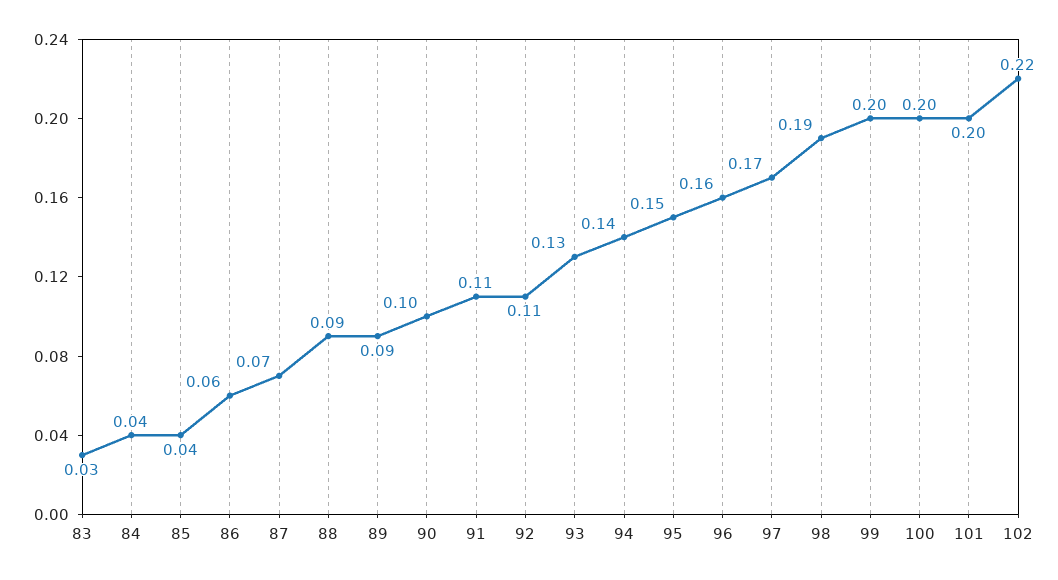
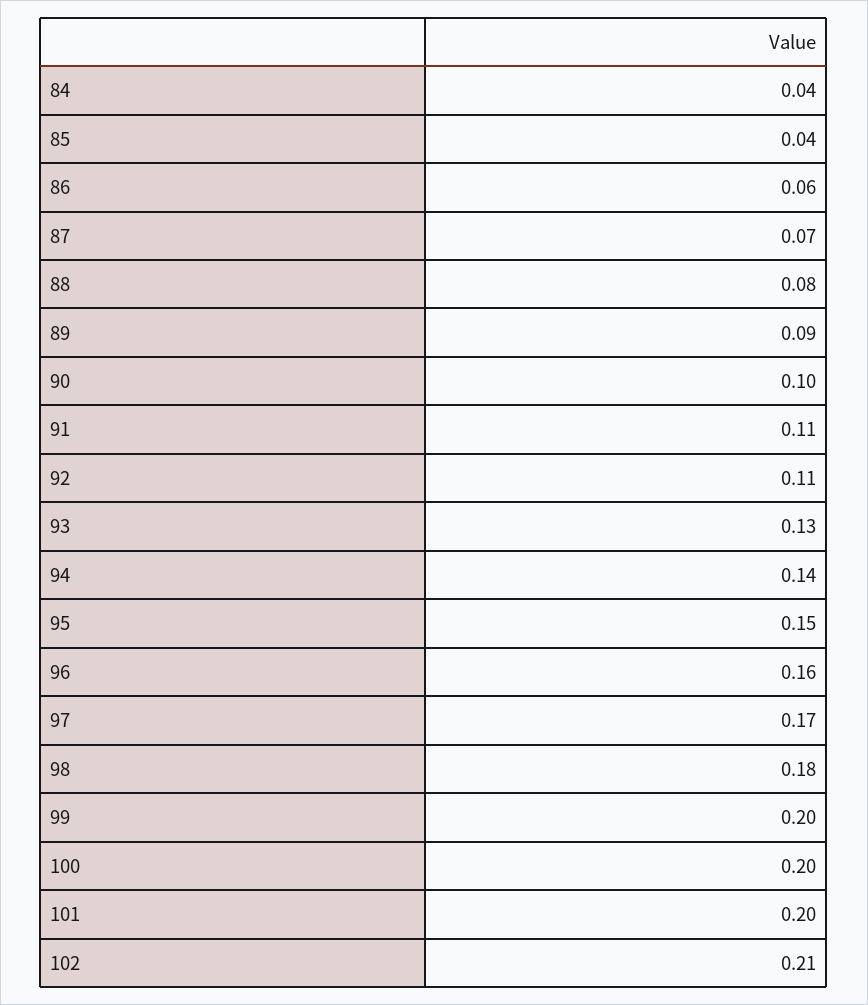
83: 0.03 -> none
88: 0.09 -> 0.08
98: 0.19 -> 0.18
102: 0.22 -> 0.21

